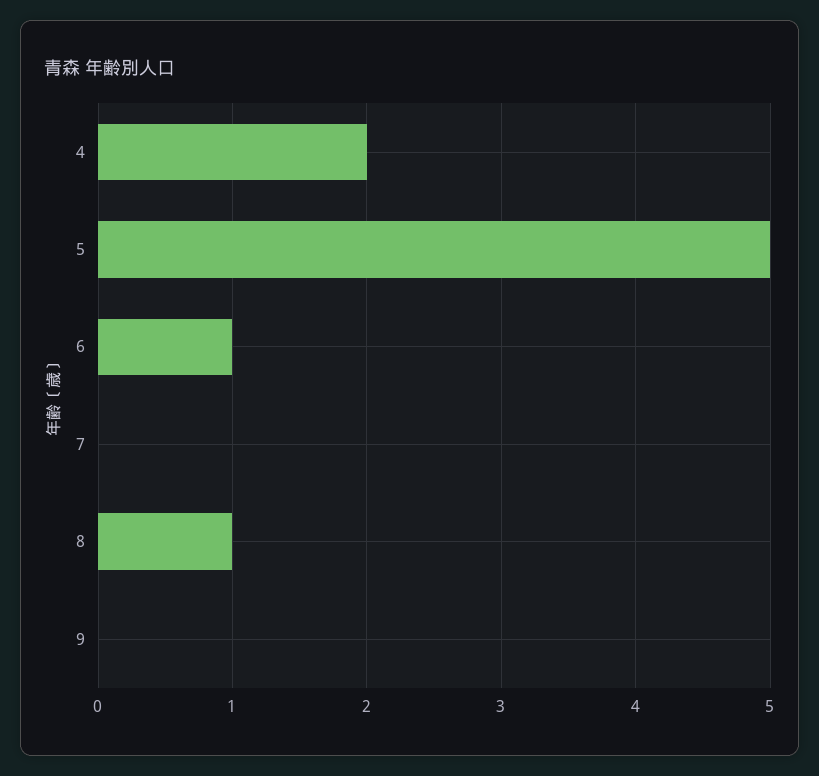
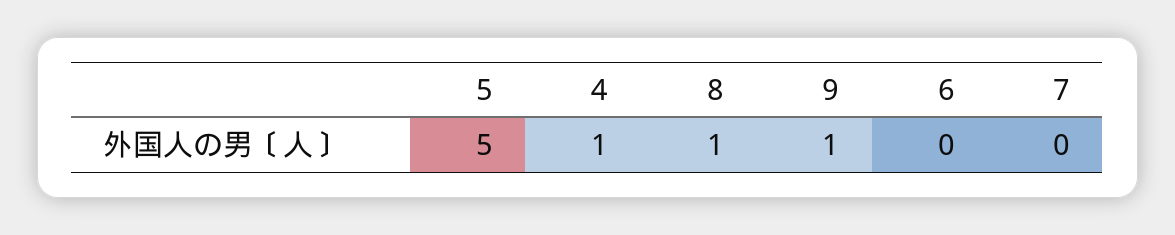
4: 2 -> 1
6: 1 -> 0
9: 0 -> 1

